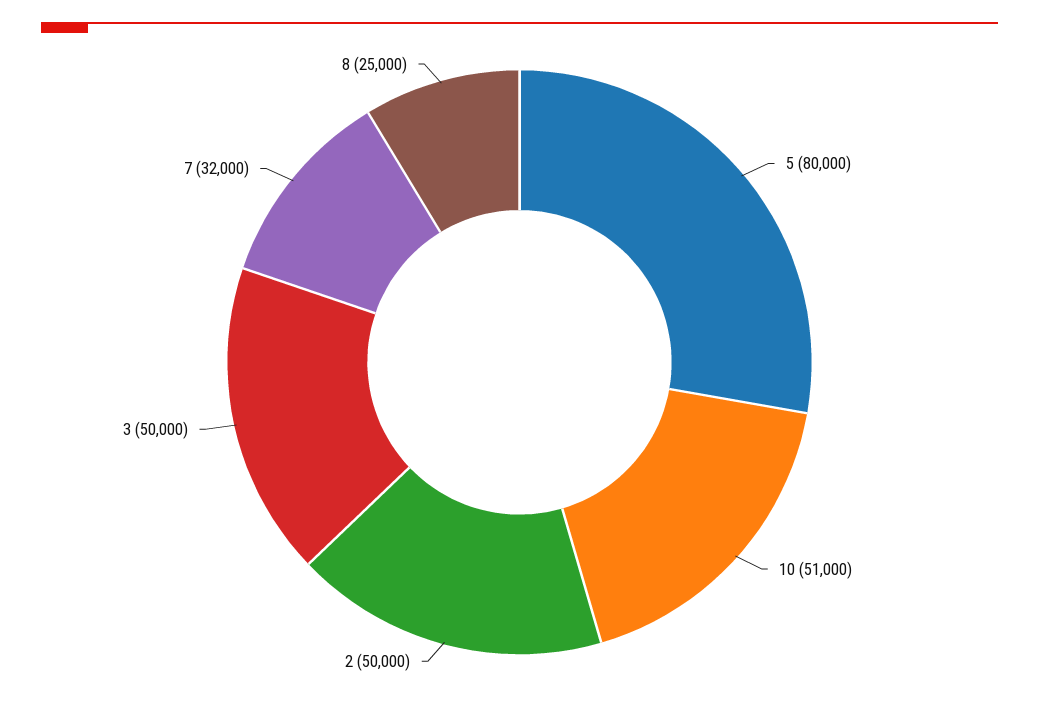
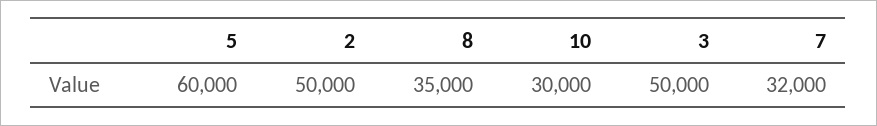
5: 80000 -> 60000
10: 51000 -> 30000
8: 25000 -> 35000

